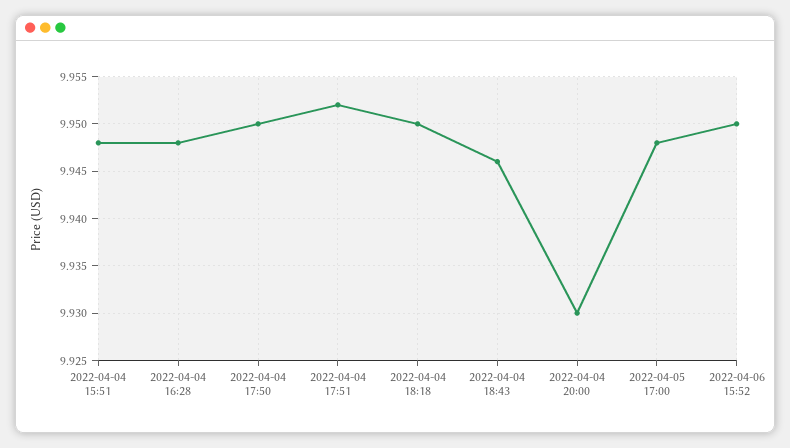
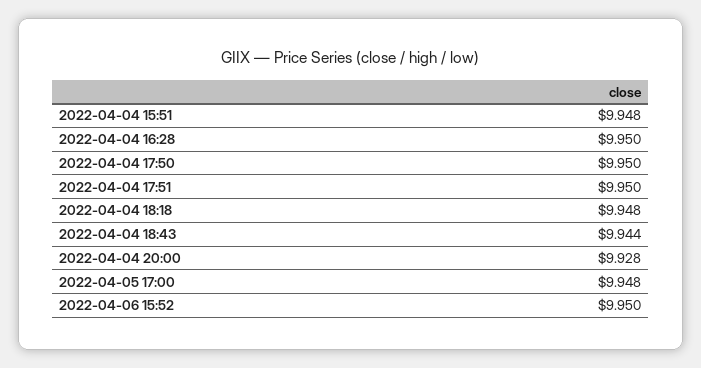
2022-04-04 16:28: 9.948 -> 9.95
2022-04-04 17:51: 9.952 -> 9.95
2022-04-04 18:18: 9.95 -> 9.948
2022-04-04 18:43: 9.946 -> 9.944
2022-04-04 20:00: 9.93 -> 9.928

